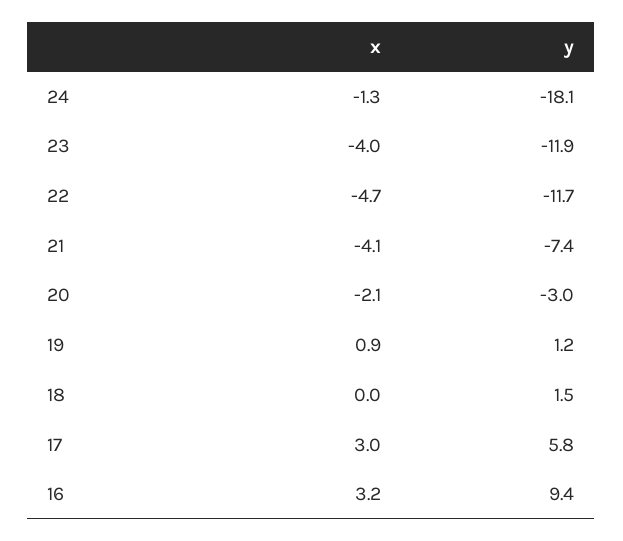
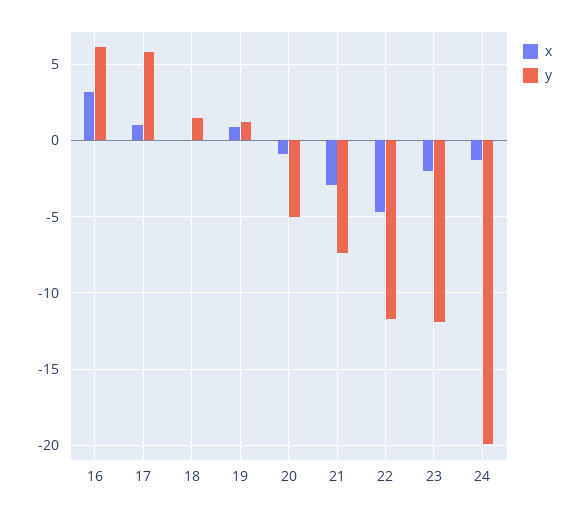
y, 24: -18.1 -> -20
x, 23: -4 -> -2
x, 21: -4.1 -> -3
x, 20: -2.1 -> -1
y, 20: -3 -> -5
x, 17: 3 -> 1
y, 16: 9.4 -> 6

